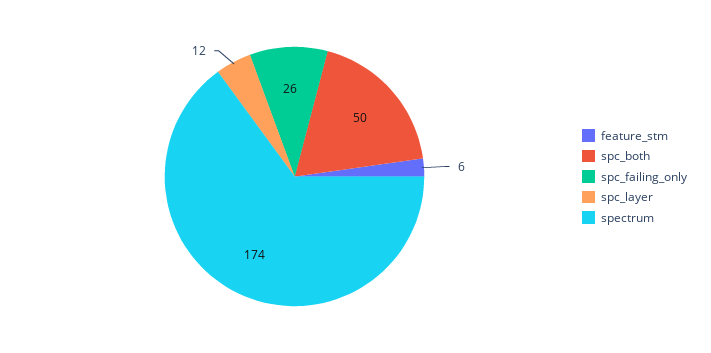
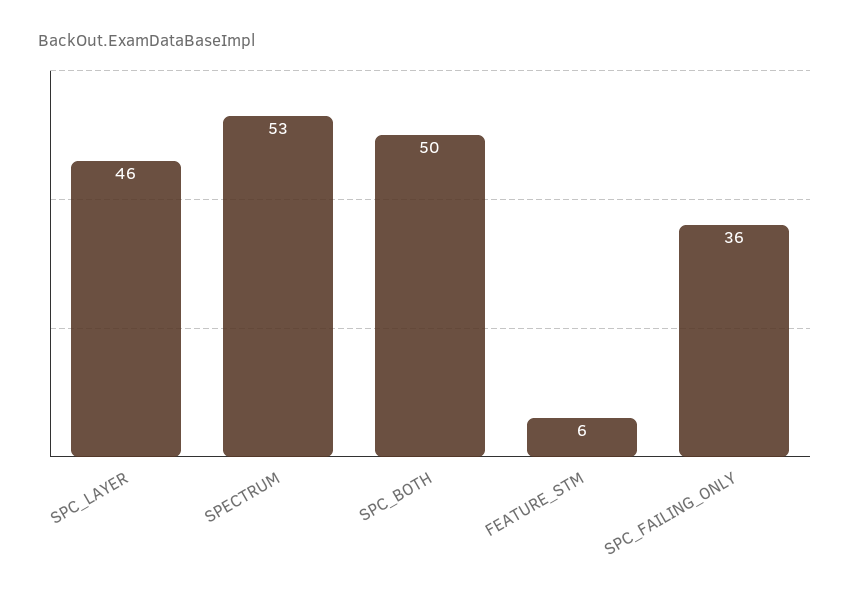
spc_failing_only: 26 -> 36
spc_layer: 12 -> 46
spectrum: 174 -> 53

